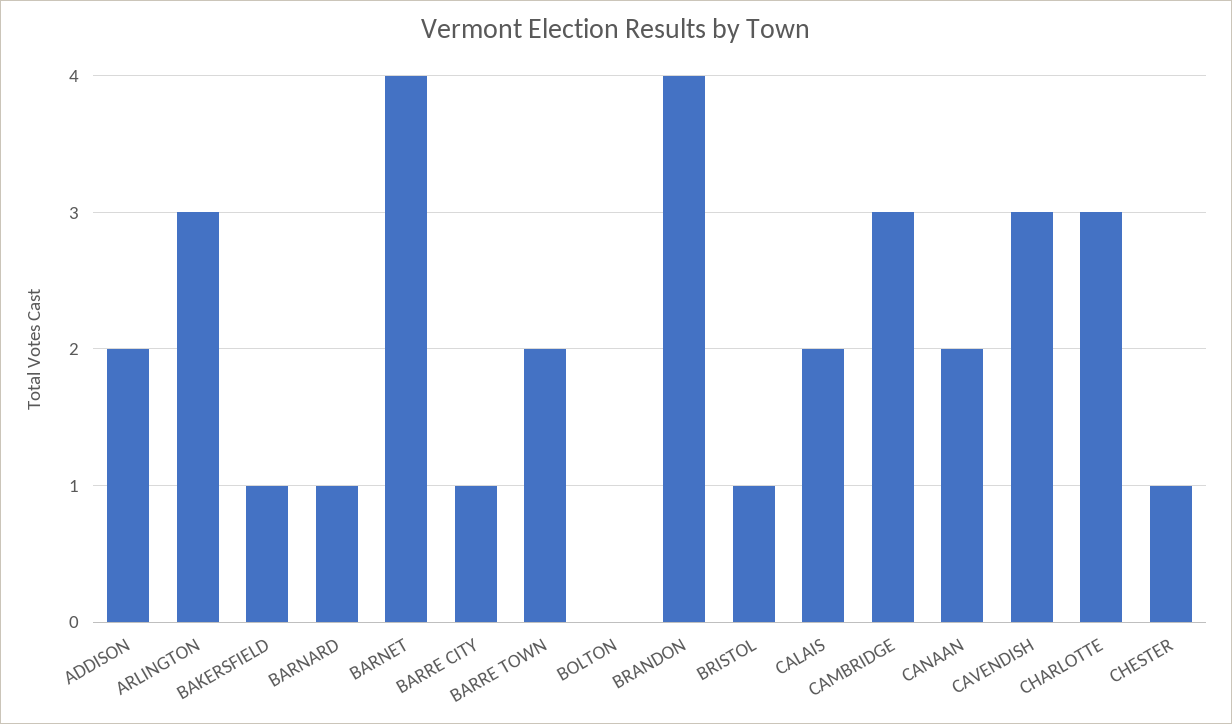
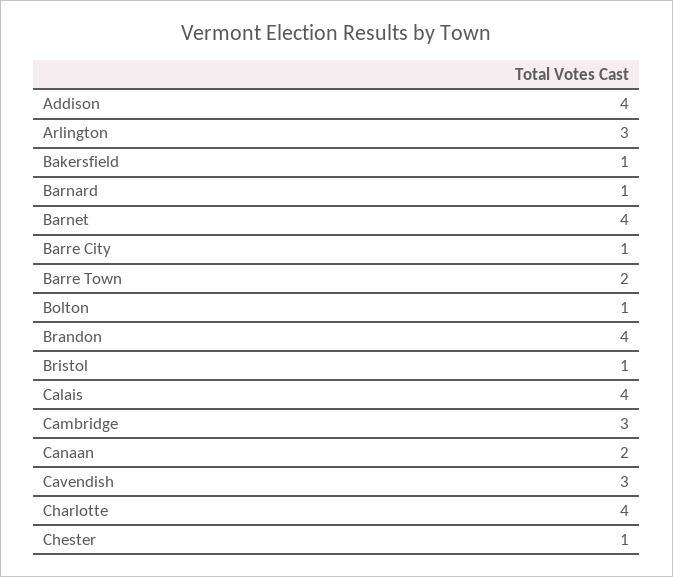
ADDISON: 2 -> 4
BOLTON: 0 -> 1
CALAIS: 2 -> 4
CHARLOTTE: 3 -> 4

